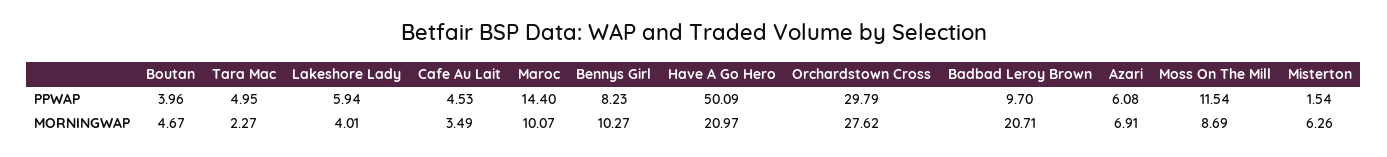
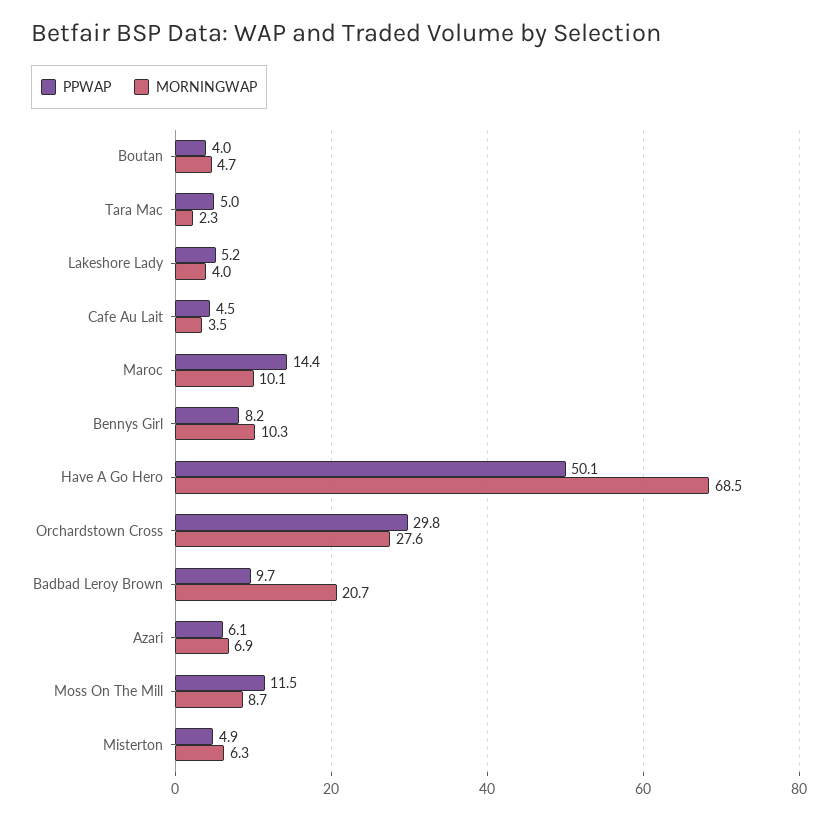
PPWAP, Lakeshore Lady: 5.94 -> 5.2
PPWAP, Misterton: 1.54 -> 4.9
MORNINGWAP, Have A Go Hero: 20.97 -> 68.5

